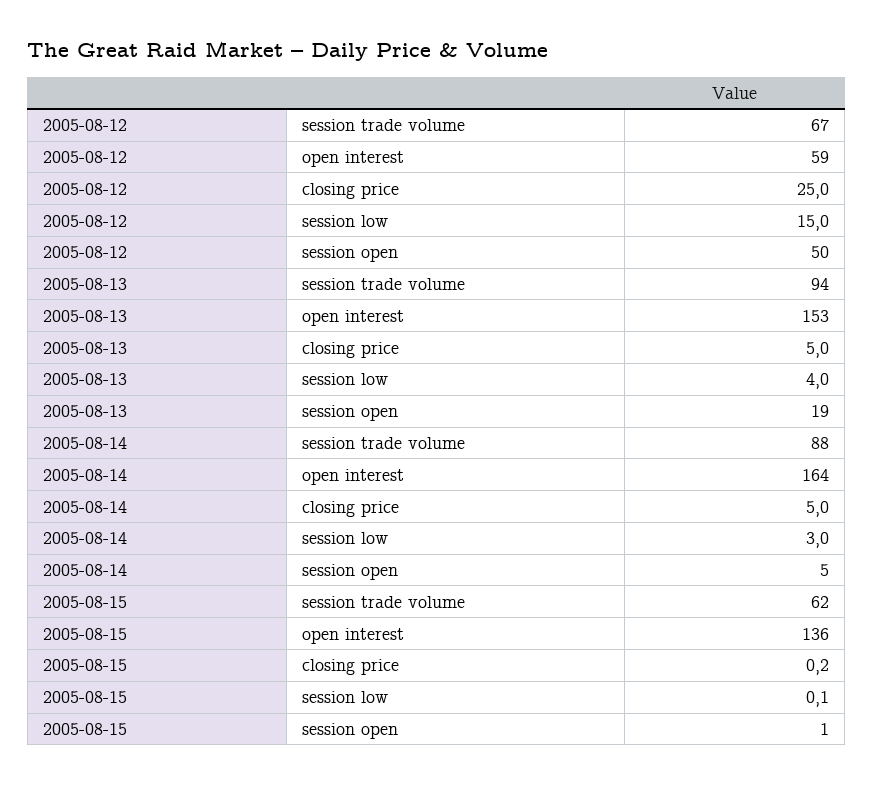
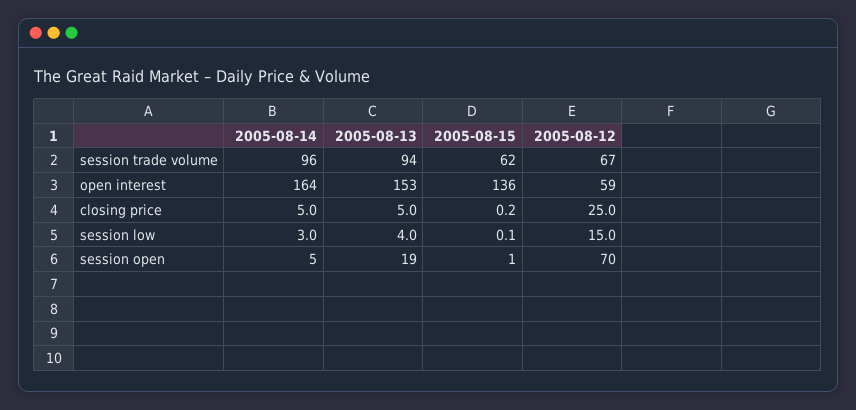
2005-08-12, session open: 50 -> 70
2005-08-14, session trade volume: 88 -> 96

